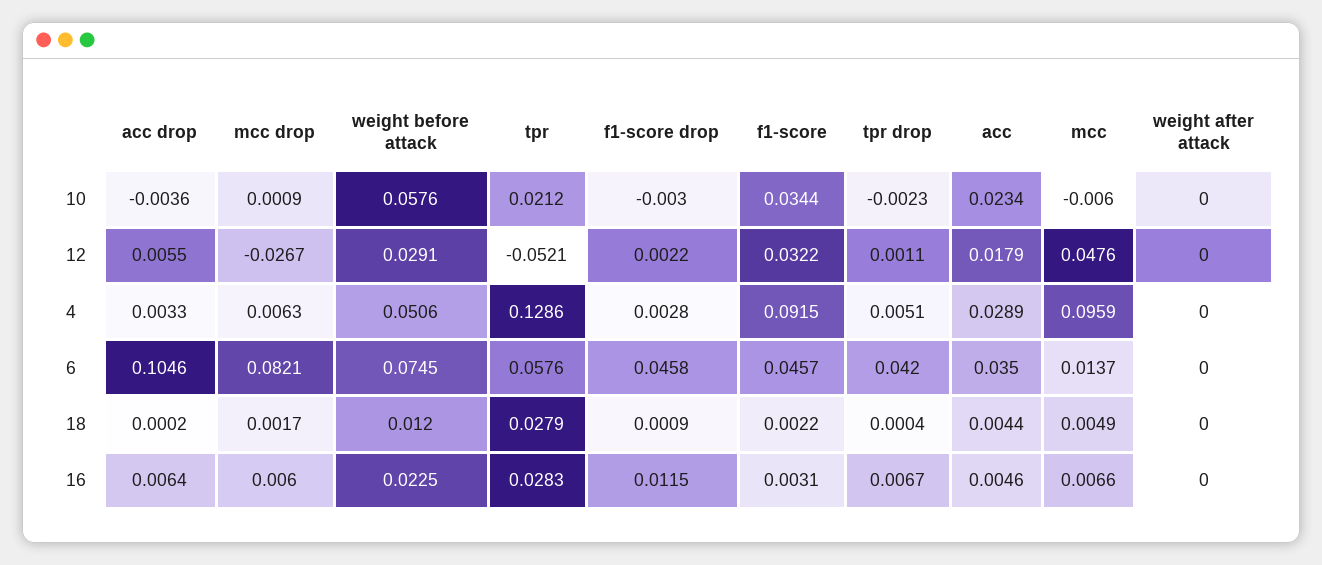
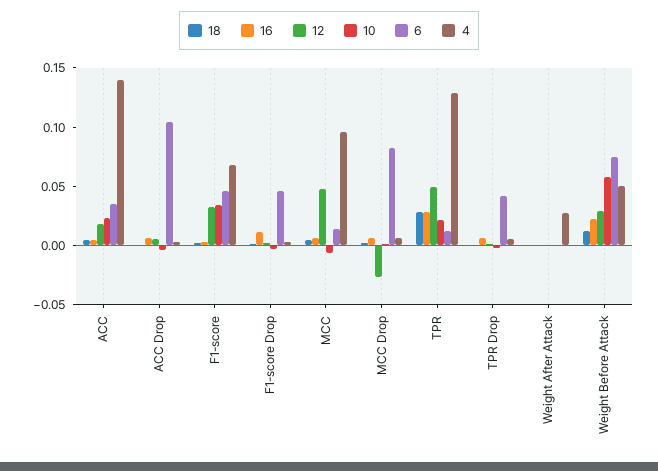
12, tpr: -0.0521 -> 0.05
4, f1-score: 0.0915 -> 0.07
4, acc: 0.0289 -> 0.14
4, weight after attack: 0 -> 0.03
6, tpr: 0.0576 -> 0.01

